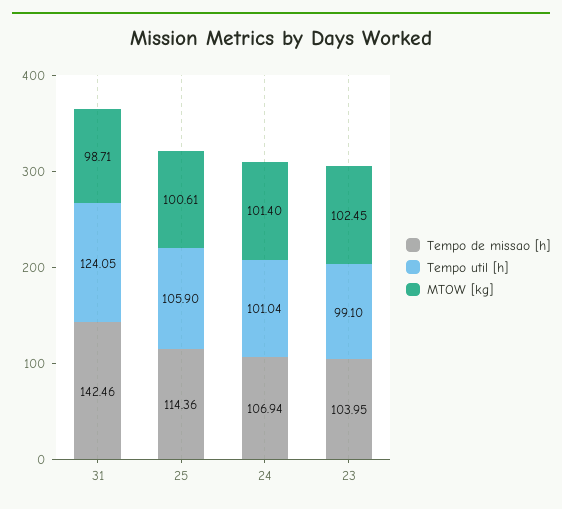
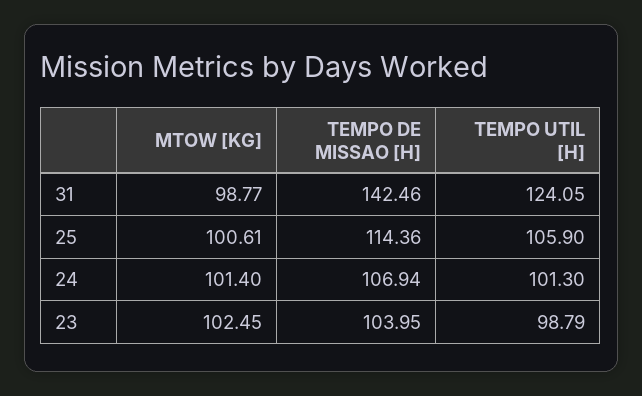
MTOW [kg], 31: 98.71 -> 98.77
Tempo util [h], 24: 101.04 -> 101.3
Tempo util [h], 23: 99.1 -> 98.79

